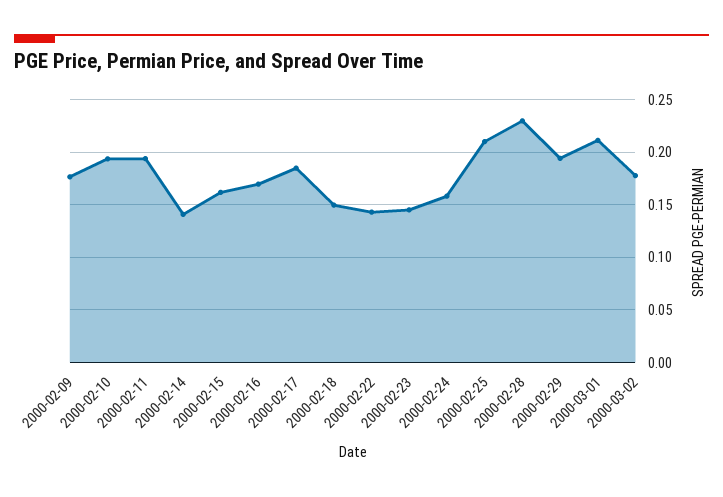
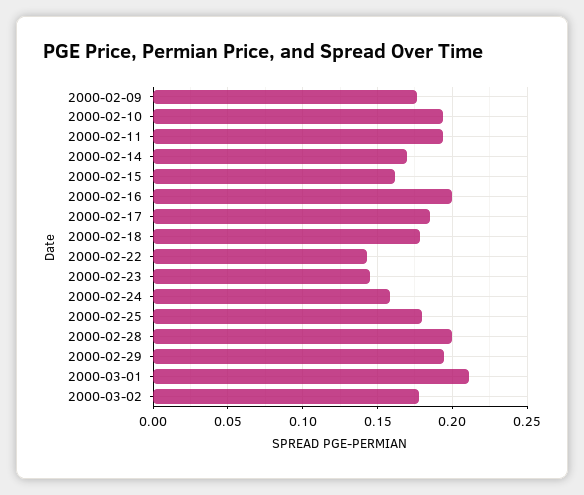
2000-02-14: 0.14 -> 0.17
2000-02-16: 0.17 -> 0.2
2000-02-18: 0.15 -> 0.18
2000-02-25: 0.21 -> 0.18
2000-02-28: 0.23 -> 0.2

